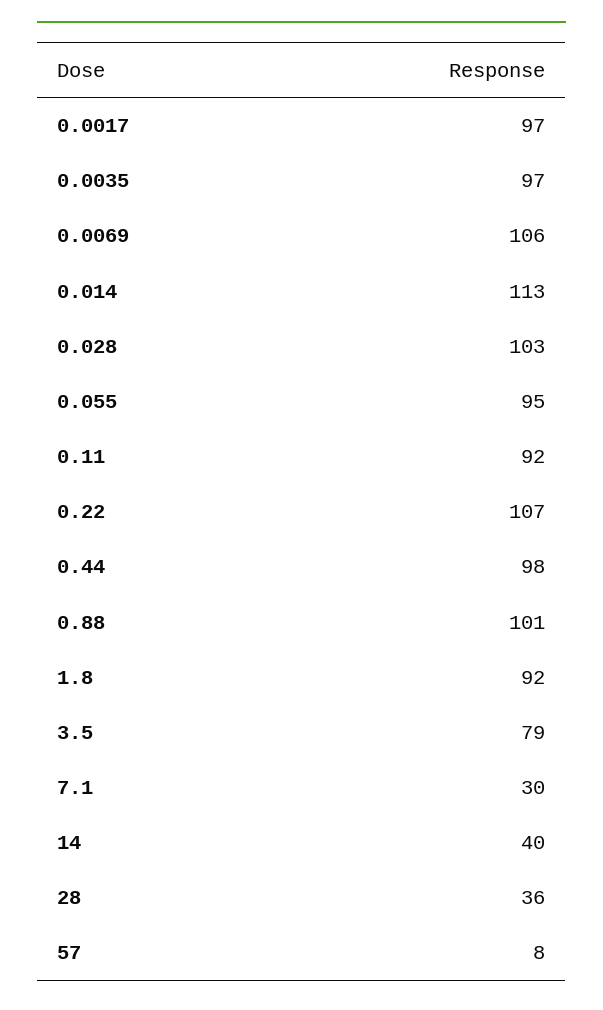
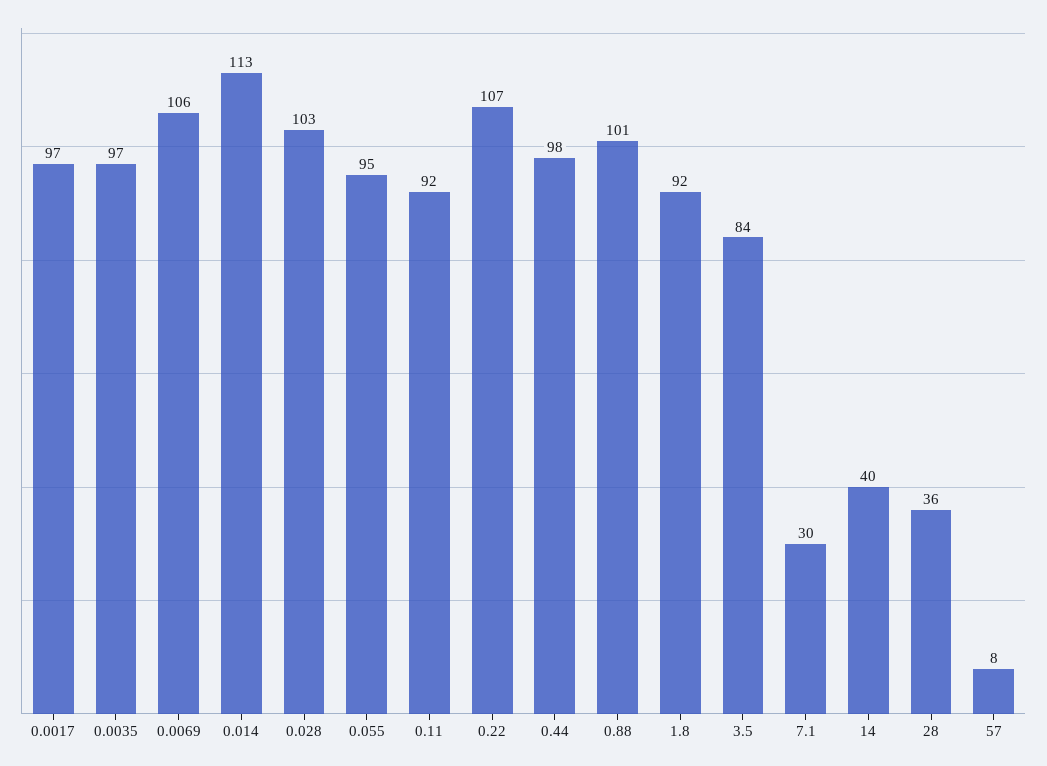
3.5: 79 -> 84

